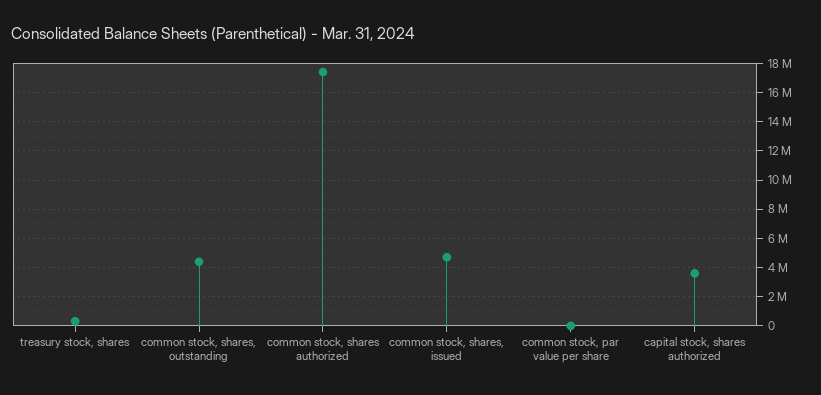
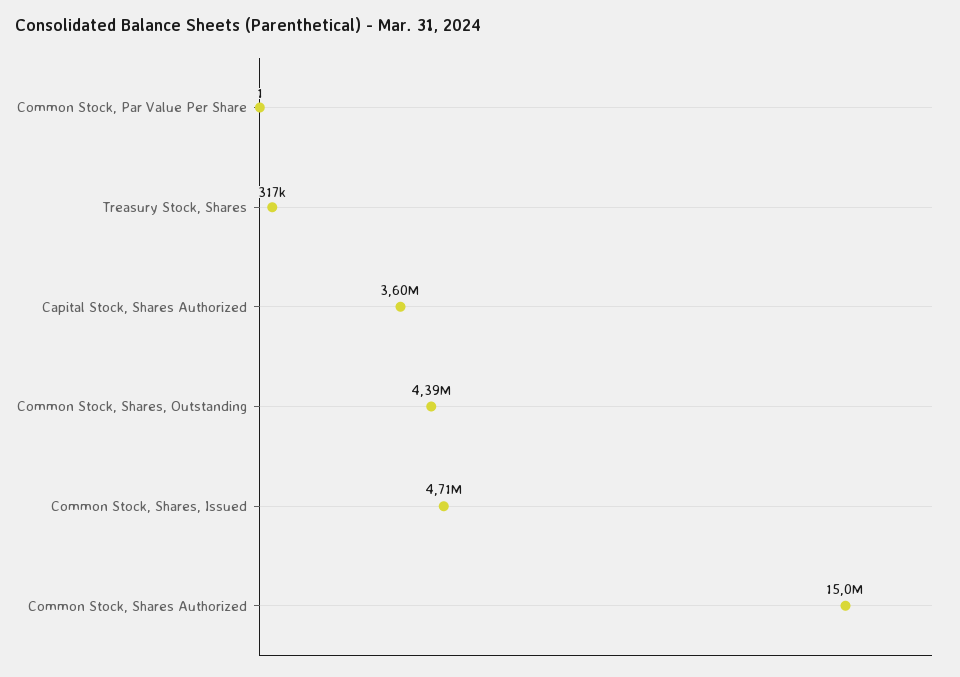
common stock, shares authorized: 17500000 -> 15000000

